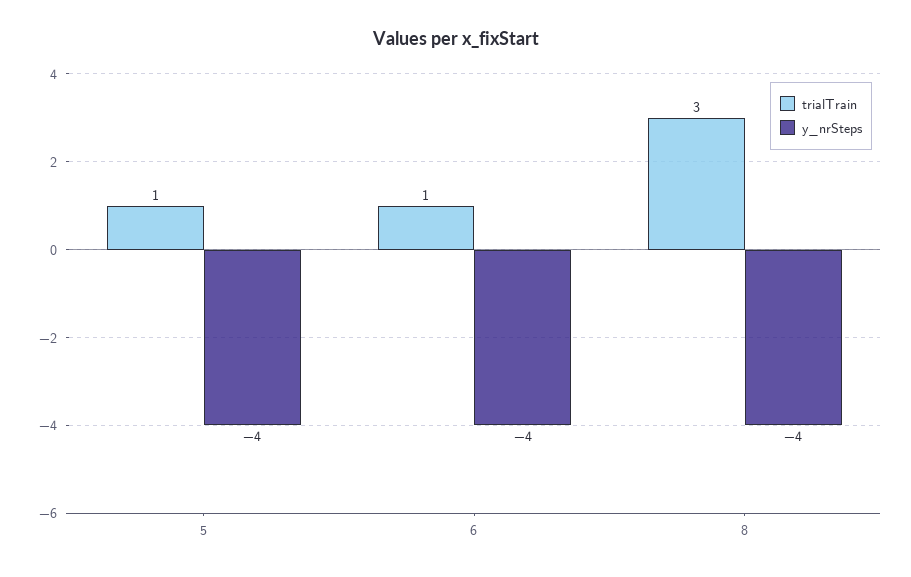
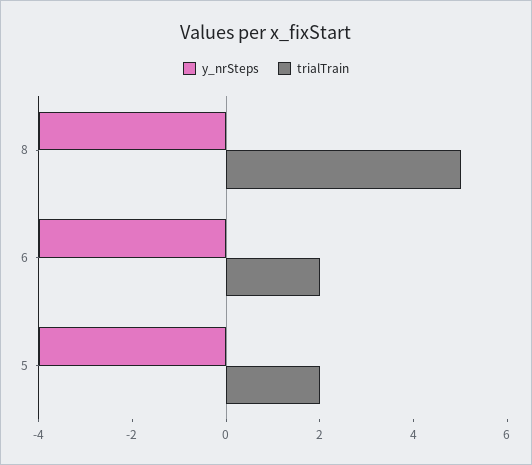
trialTrain, 5: 1 -> 2
trialTrain, 6: 1 -> 2
trialTrain, 8: 3 -> 5

